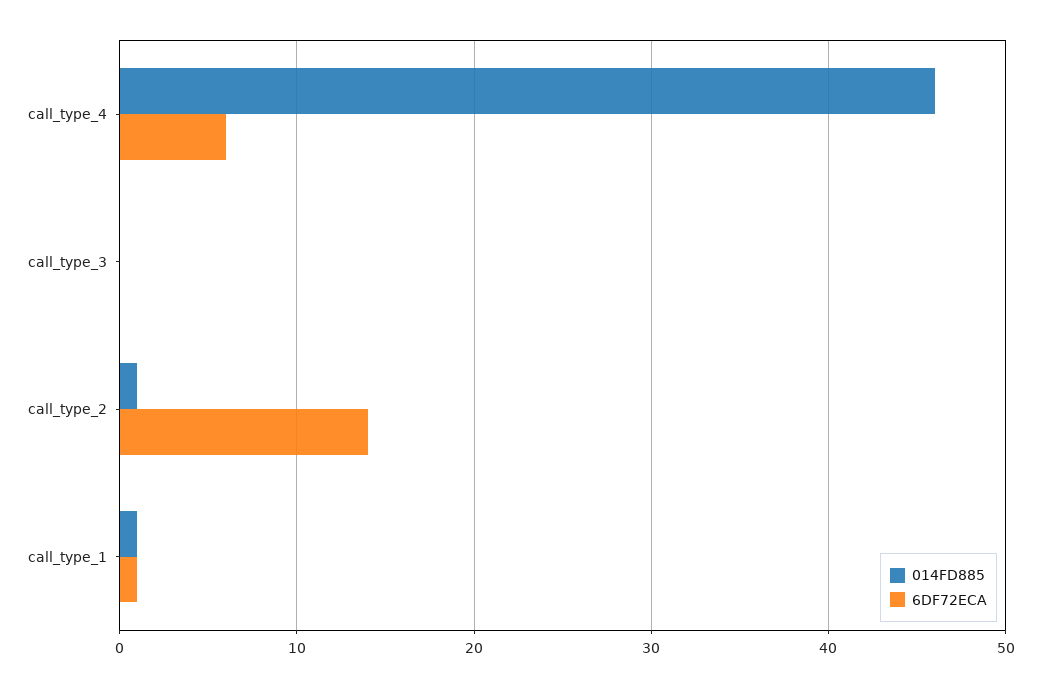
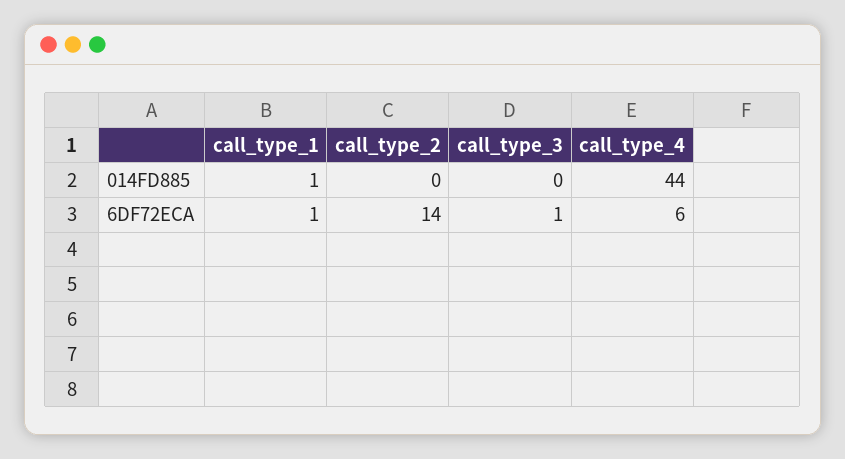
014FD885, call_type_4: 46 -> 44
6DF72ECA, call_type_3: 0 -> 1
014FD885, call_type_2: 1 -> 0

